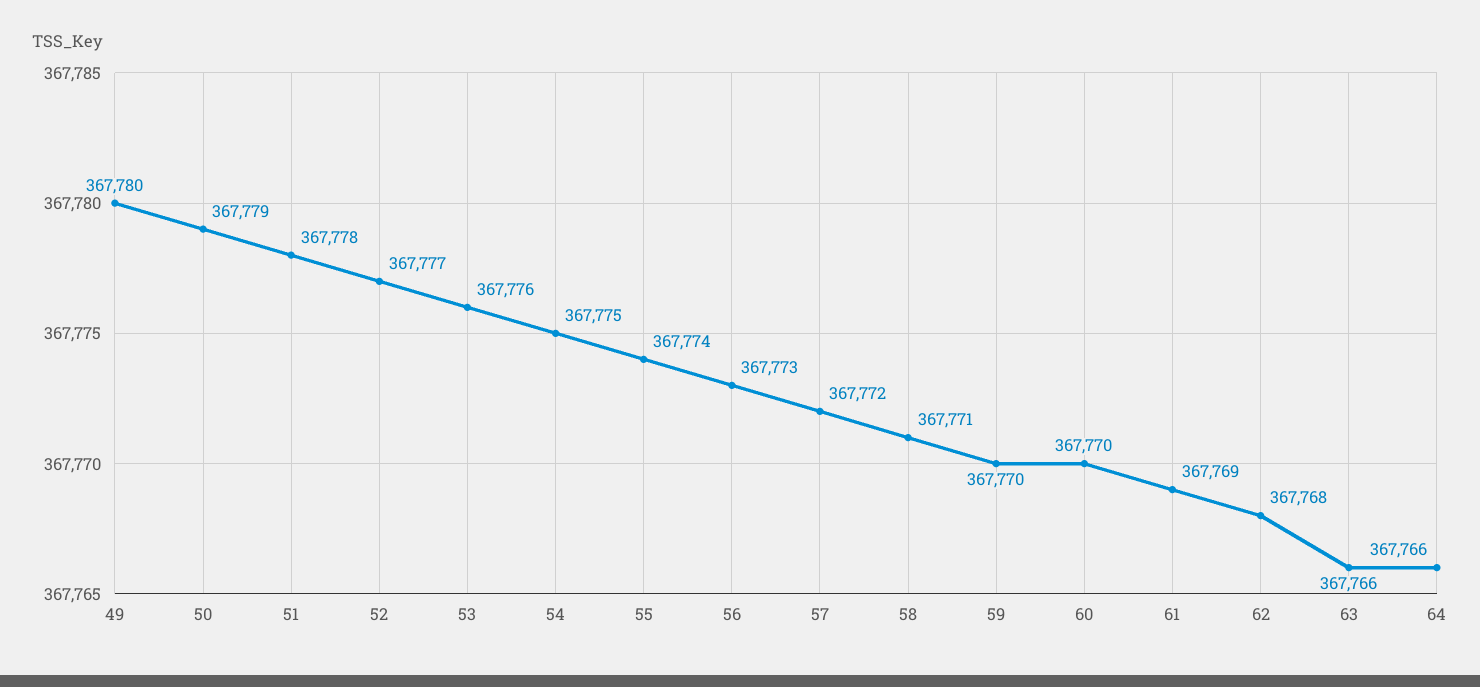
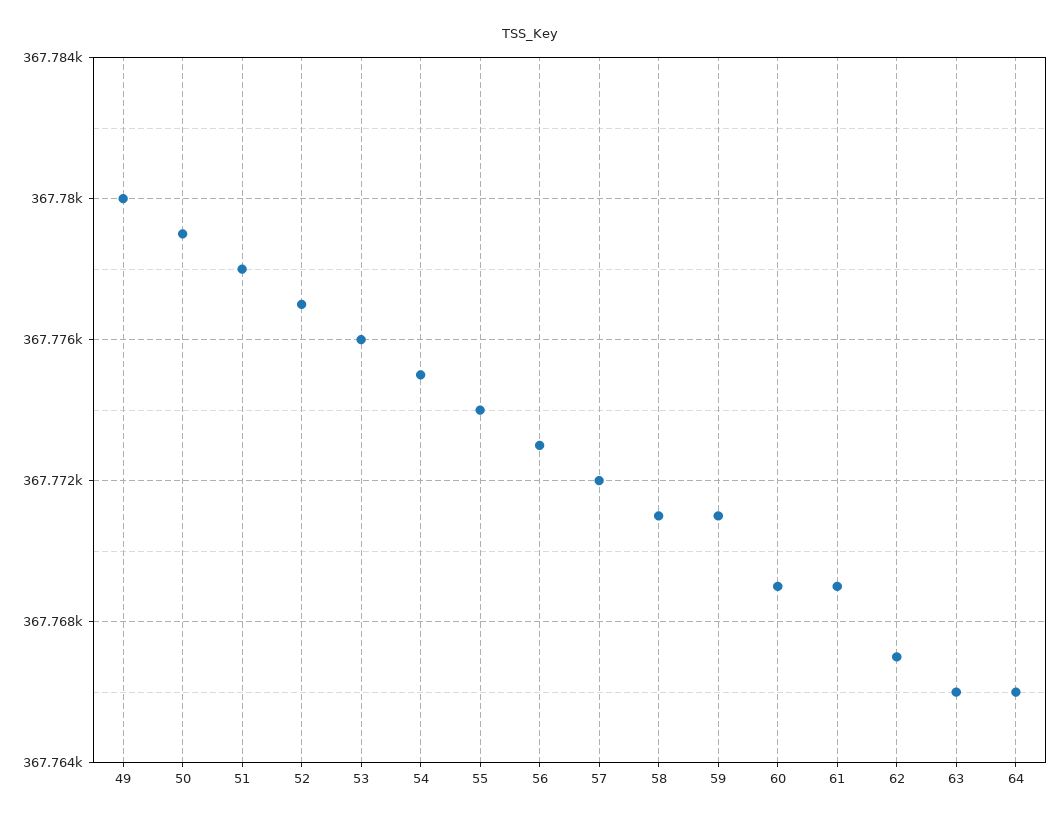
59: 367770 -> 367771
60: 367770 -> 367769
62: 367768 -> 367767

